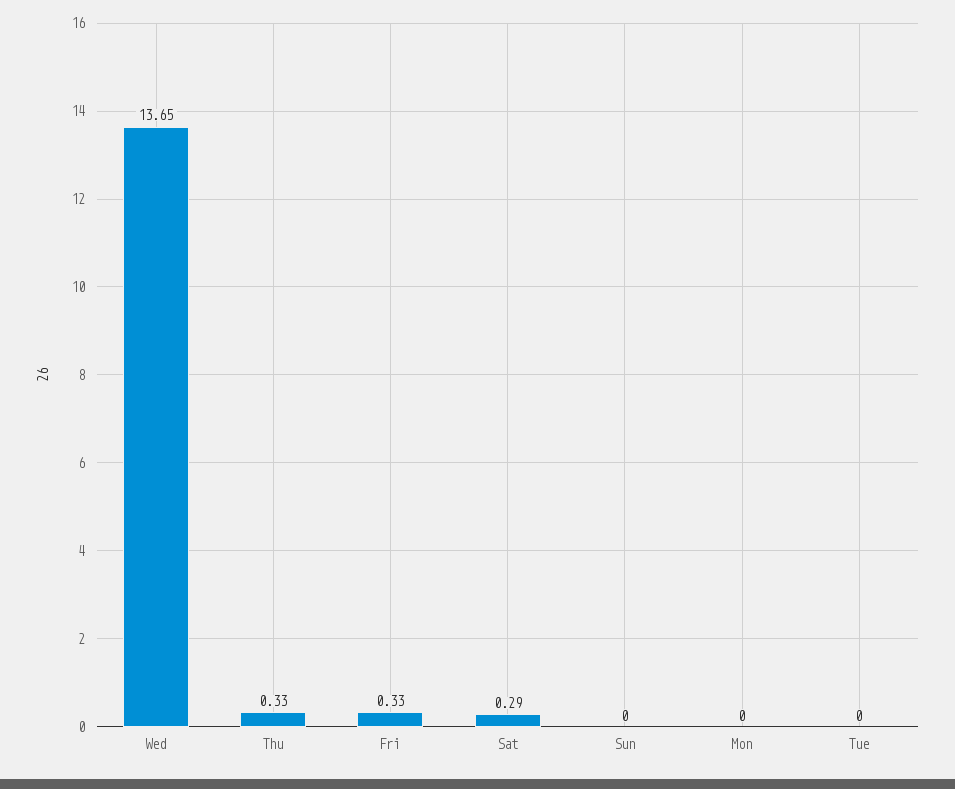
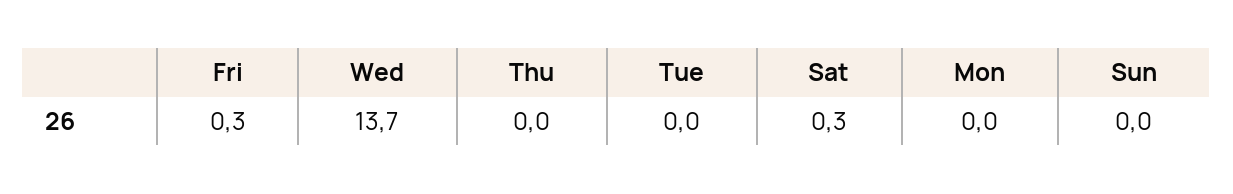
Thu: 0.33 -> 0

